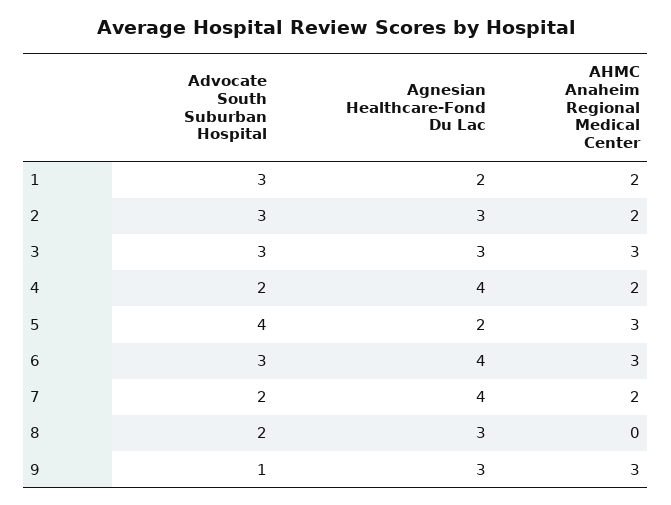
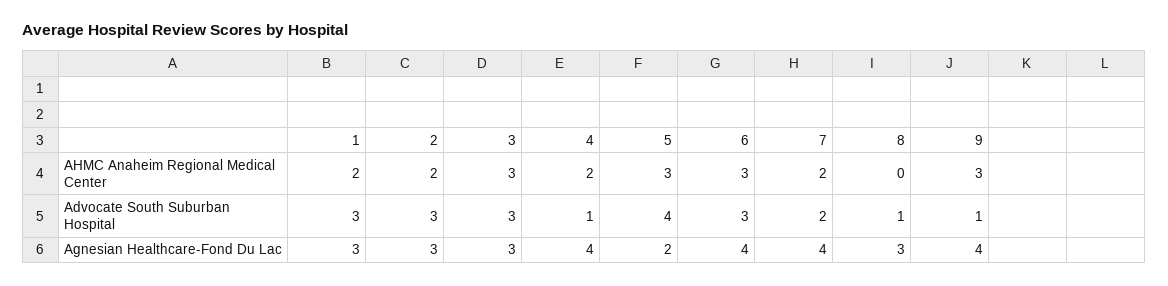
Agnesian Healthcare-Fond Du Lac, 1: 2 -> 3
Advocate South Suburban Hospital, 4: 2 -> 1
Advocate South Suburban Hospital, 8: 2 -> 1
Agnesian Healthcare-Fond Du Lac, 9: 3 -> 4

